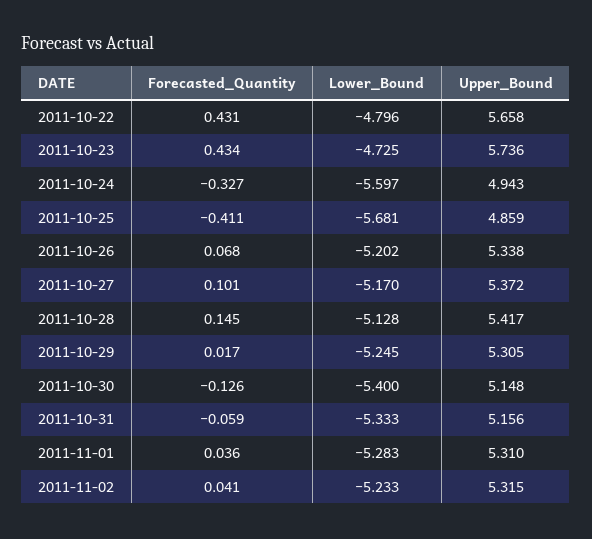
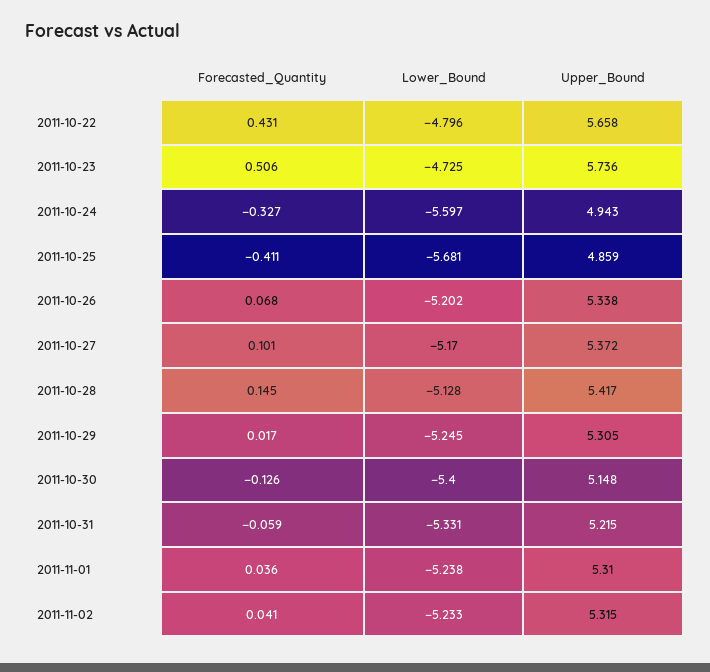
Forecasted_Quantity, 2011-10-23: 0.434 -> 0.506
Lower_Bound, 2011-10-31: -5.333 -> -5.331
Upper_Bound, 2011-10-31: 5.156 -> 5.215
Lower_Bound, 2011-11-01: -5.283 -> -5.238

